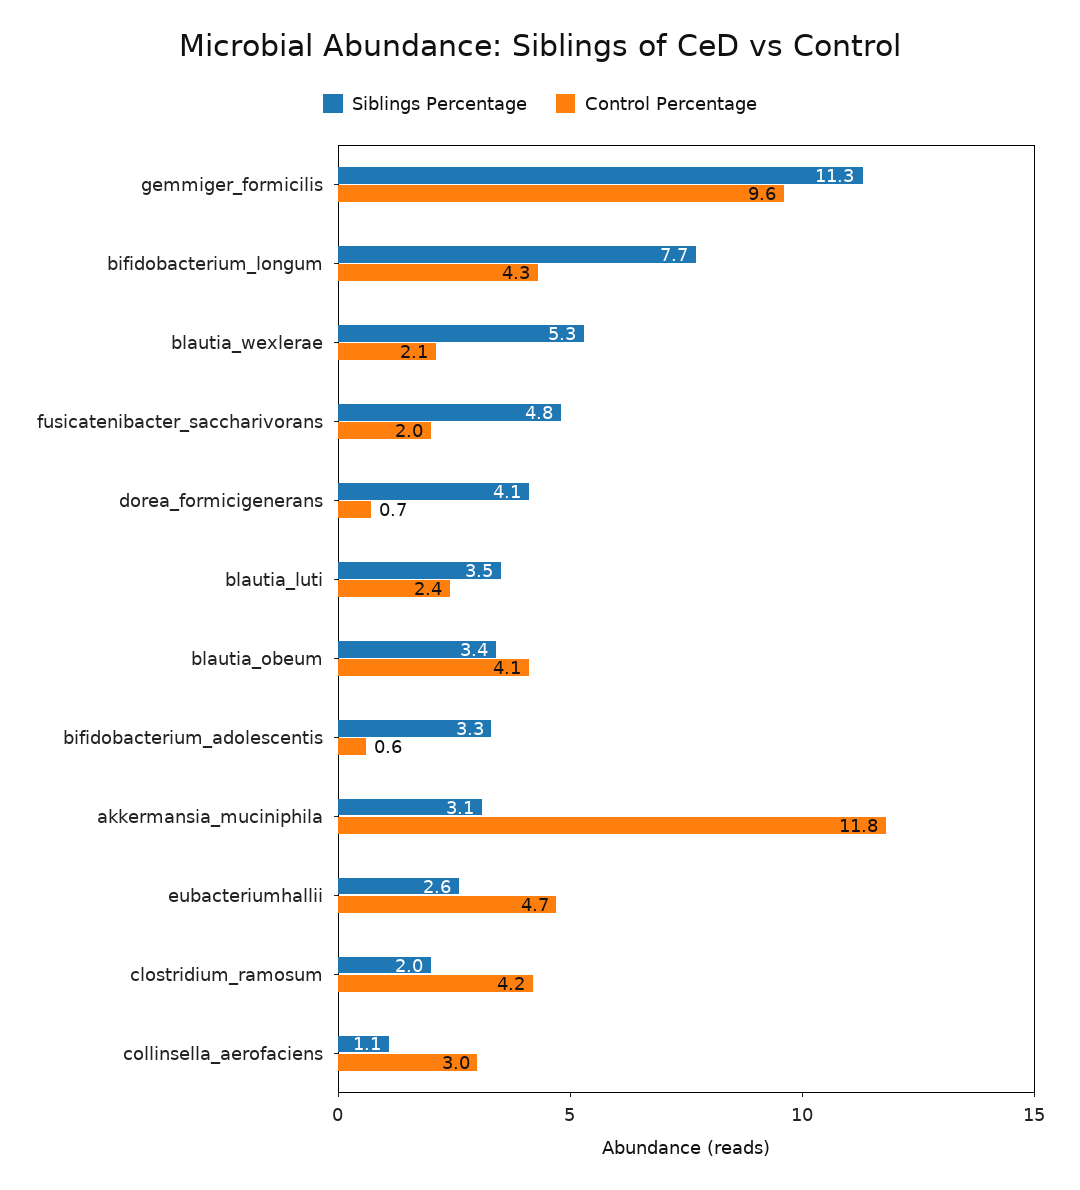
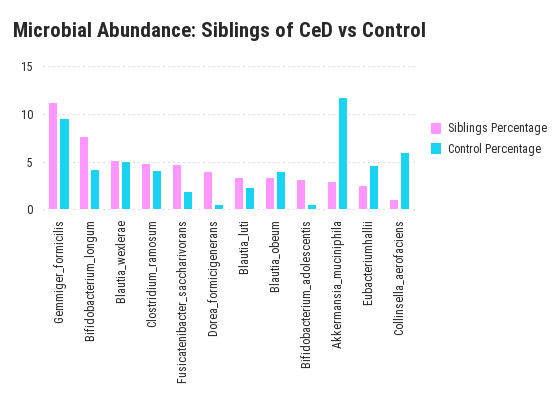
Control Percentage, blautia_wexlerae: 2.1 -> 5
Siblings Percentage, clostridium_ramosum: 2 -> 5
Control Percentage, collinsella_aerofaciens: 3 -> 6

